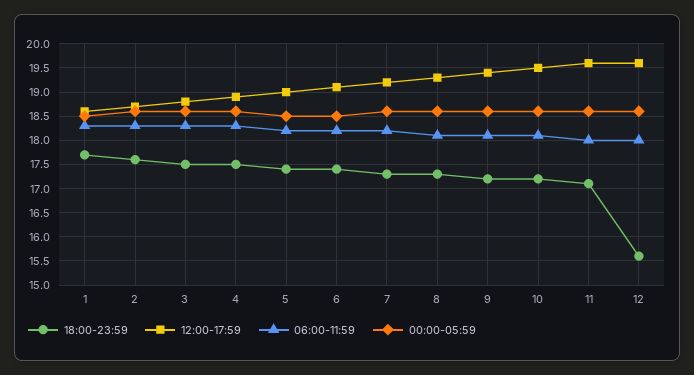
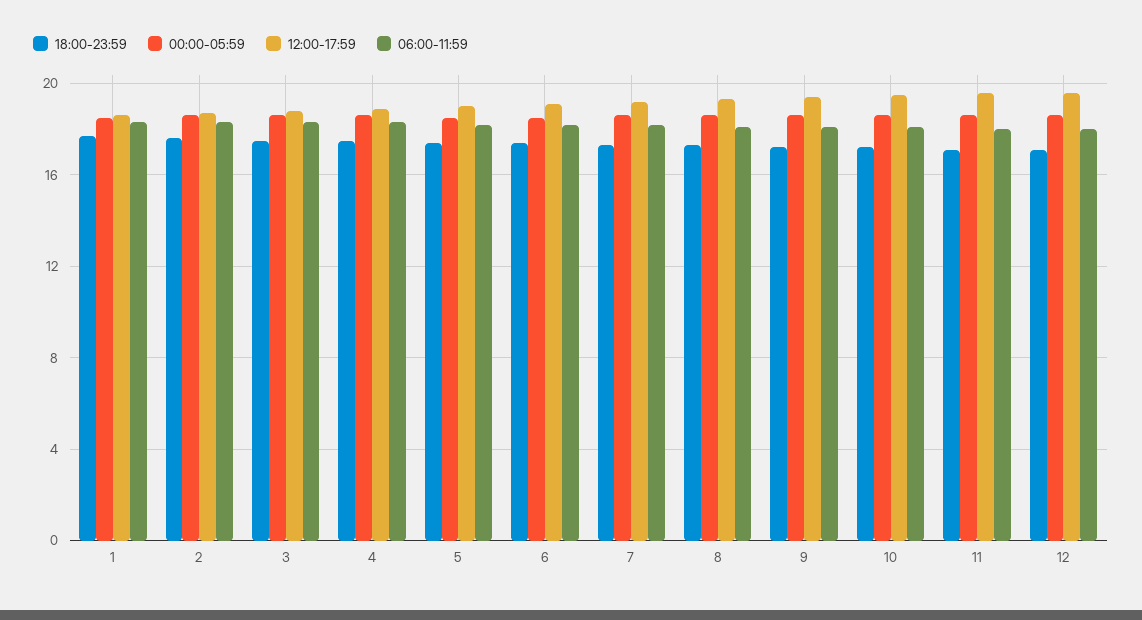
18:00-23:59, 12: 15.5 -> 17

